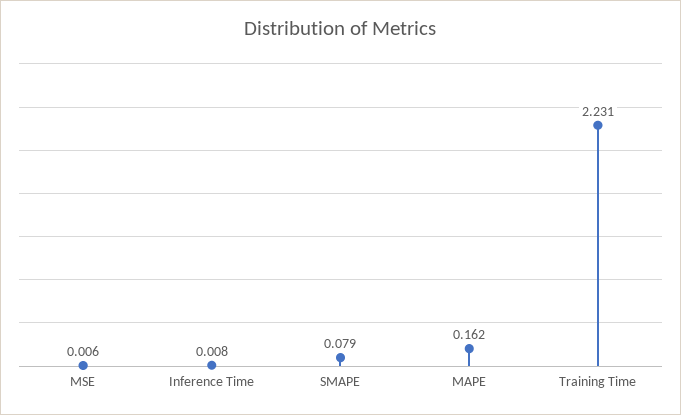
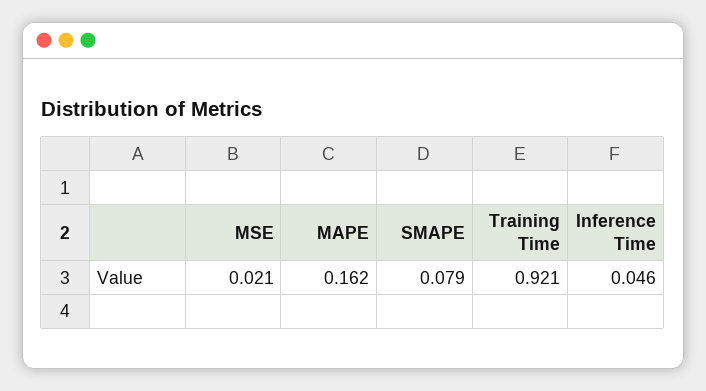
MSE: 0.006 -> 0.021
Inference Time: 0.008 -> 0.046
Training Time: 2.231 -> 0.921

